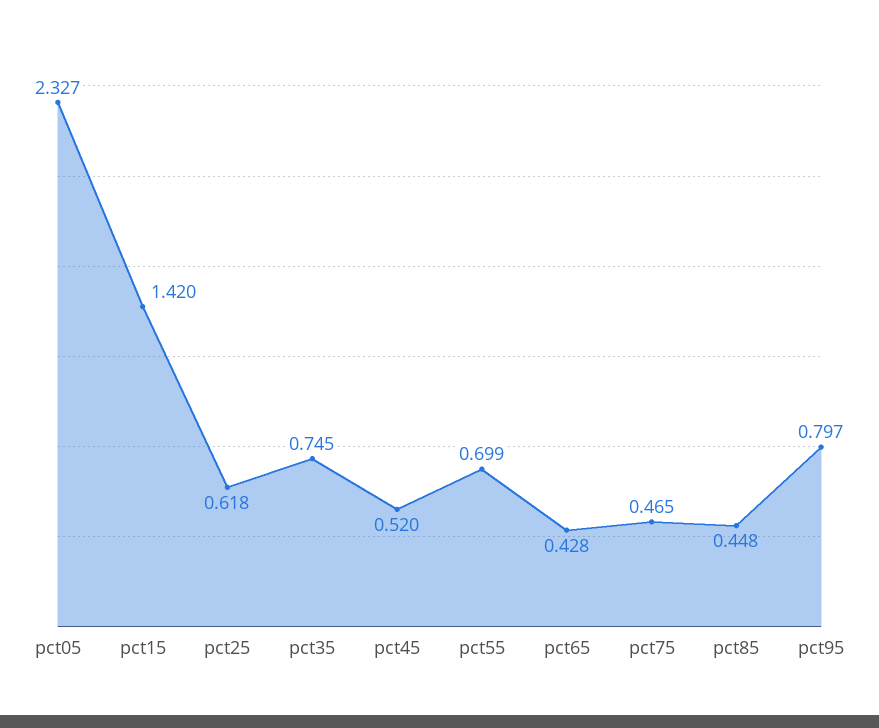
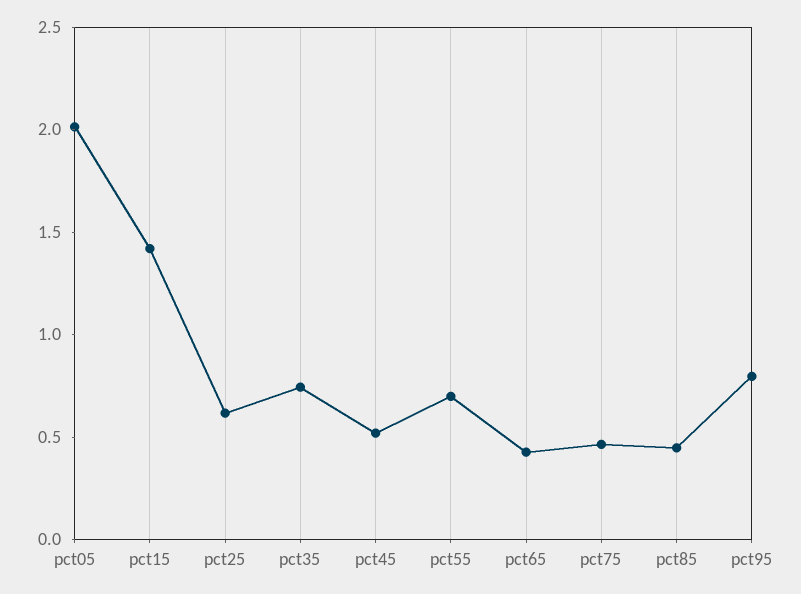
pct05: 2.327 -> 2

